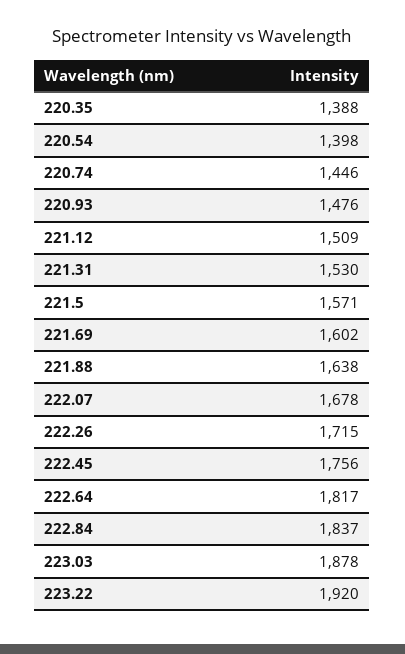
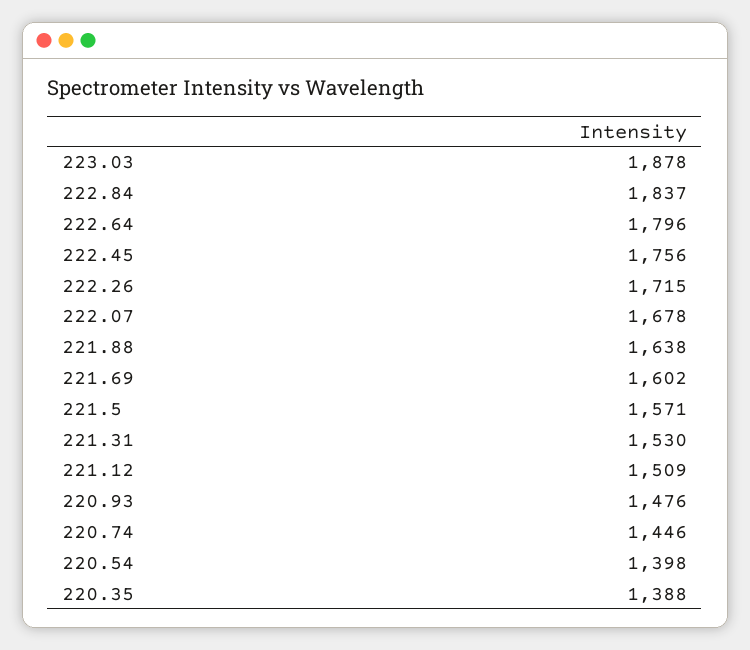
222.64: 1817 -> 1796
223.22: 1920 -> none

